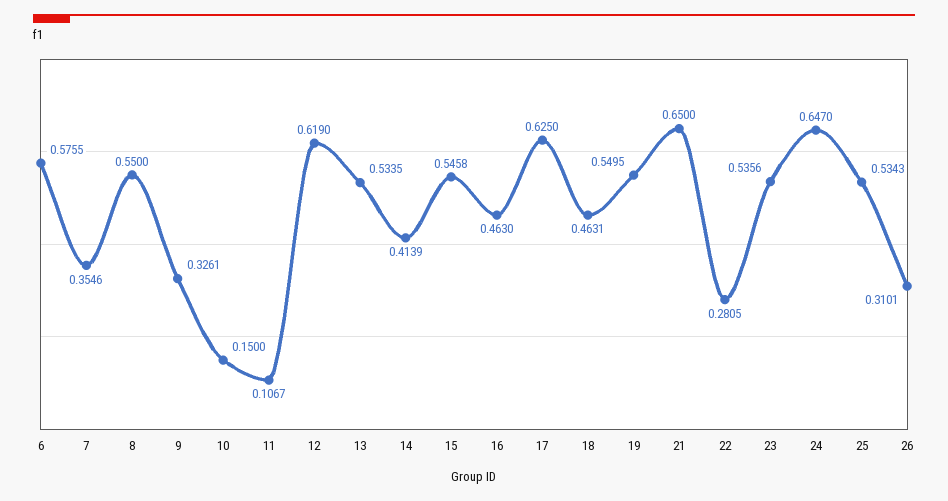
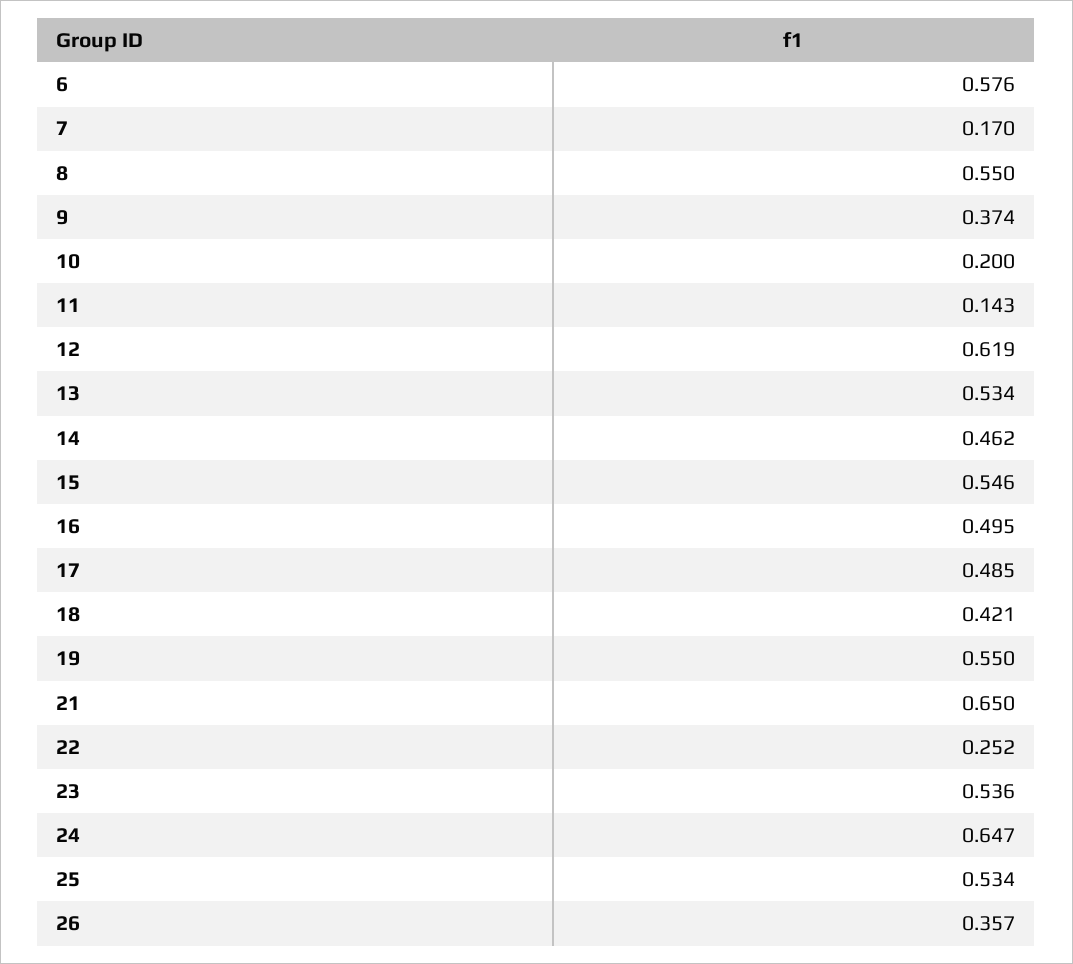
7: 0.3546 -> 0.17
9: 0.3261 -> 0.374
10: 0.15 -> 0.2
11: 0.1067 -> 0.143
14: 0.4139 -> 0.462
16: 0.463 -> 0.495
17: 0.625 -> 0.485
18: 0.4631 -> 0.421
22: 0.2805 -> 0.252
26: 0.3101 -> 0.357

